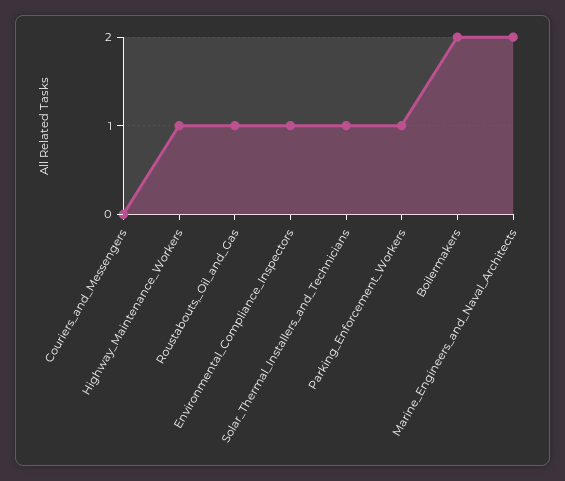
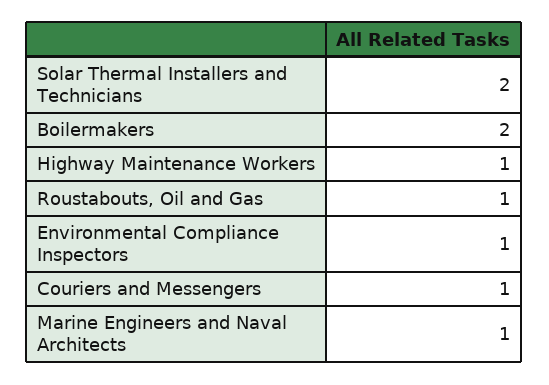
Couriers_and_Messengers: 0 -> 1
Solar_Thermal_Installers_and_Technicians: 1 -> 2
Parking_Enforcement_Workers: 1 -> none
Marine_Engineers_and_Naval_Architects: 2 -> 1

